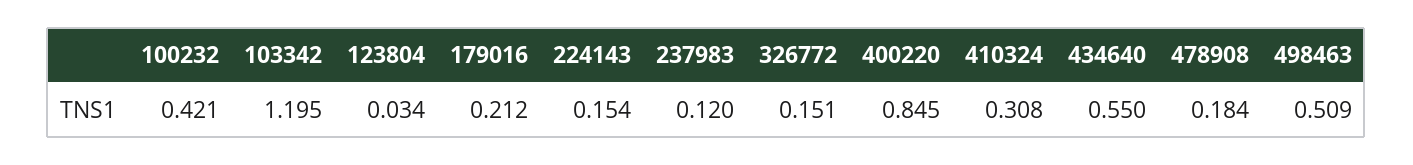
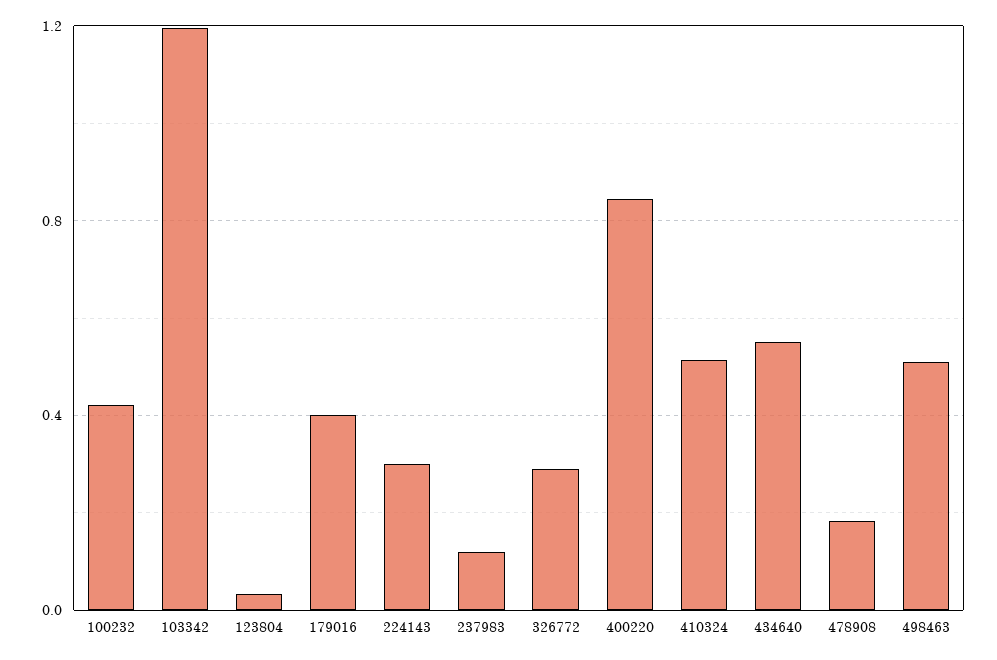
179016: 0.212 -> 0.4
224143: 0.154 -> 0.3
326772: 0.151 -> 0.3
410324: 0.308 -> 0.5

